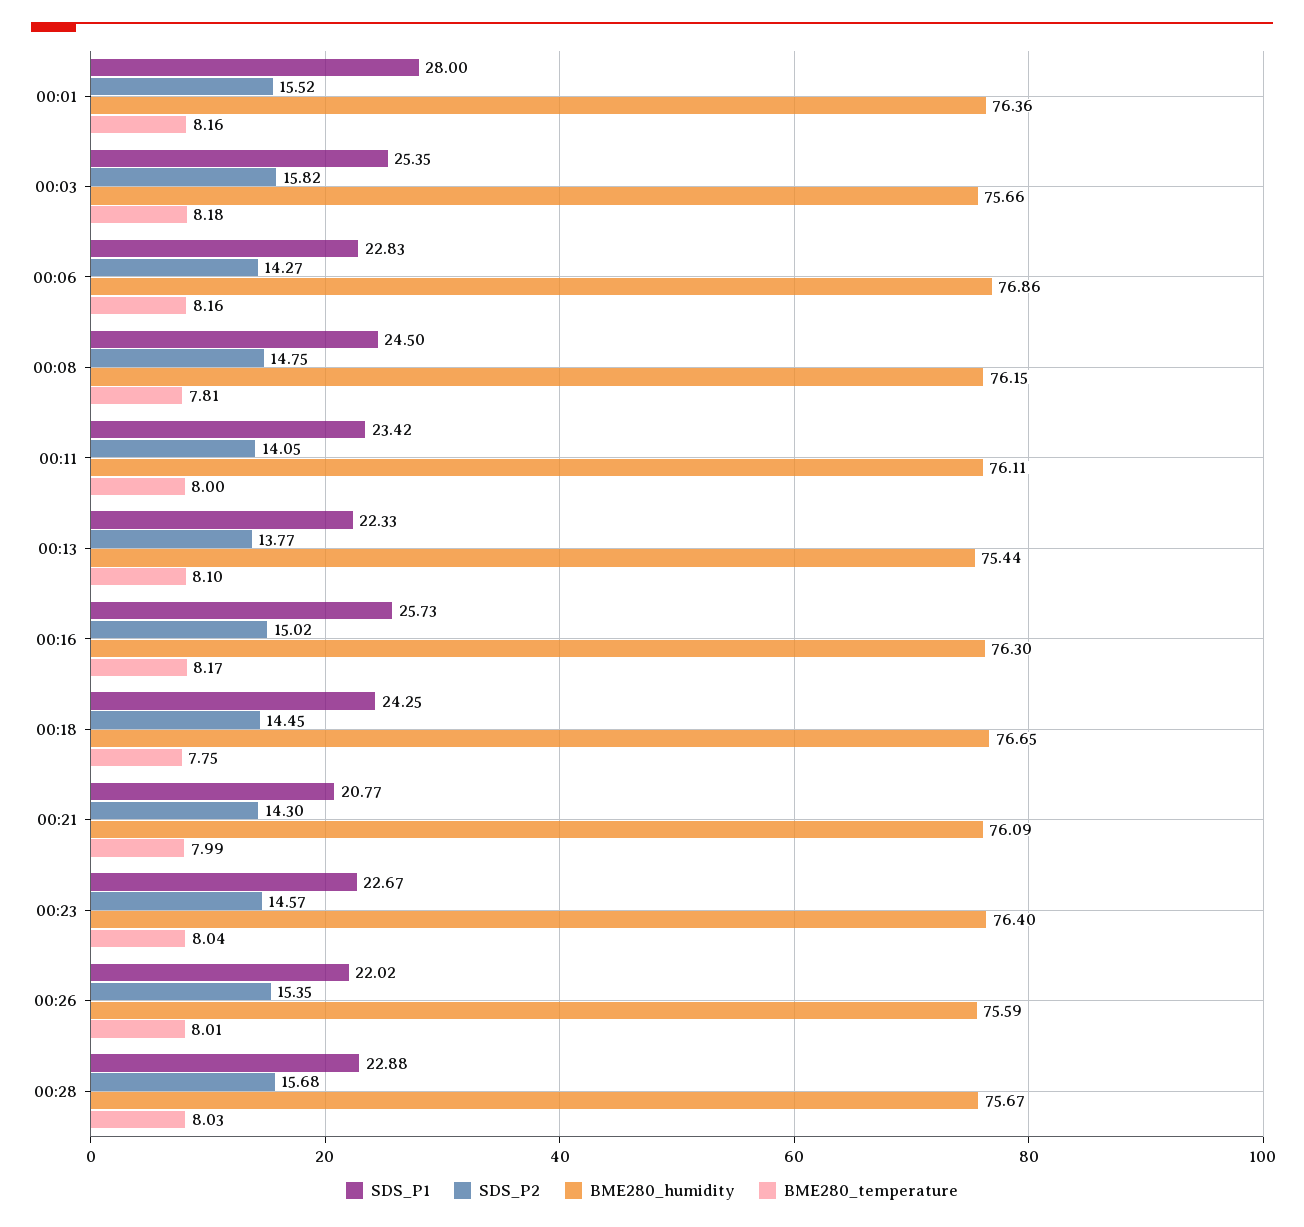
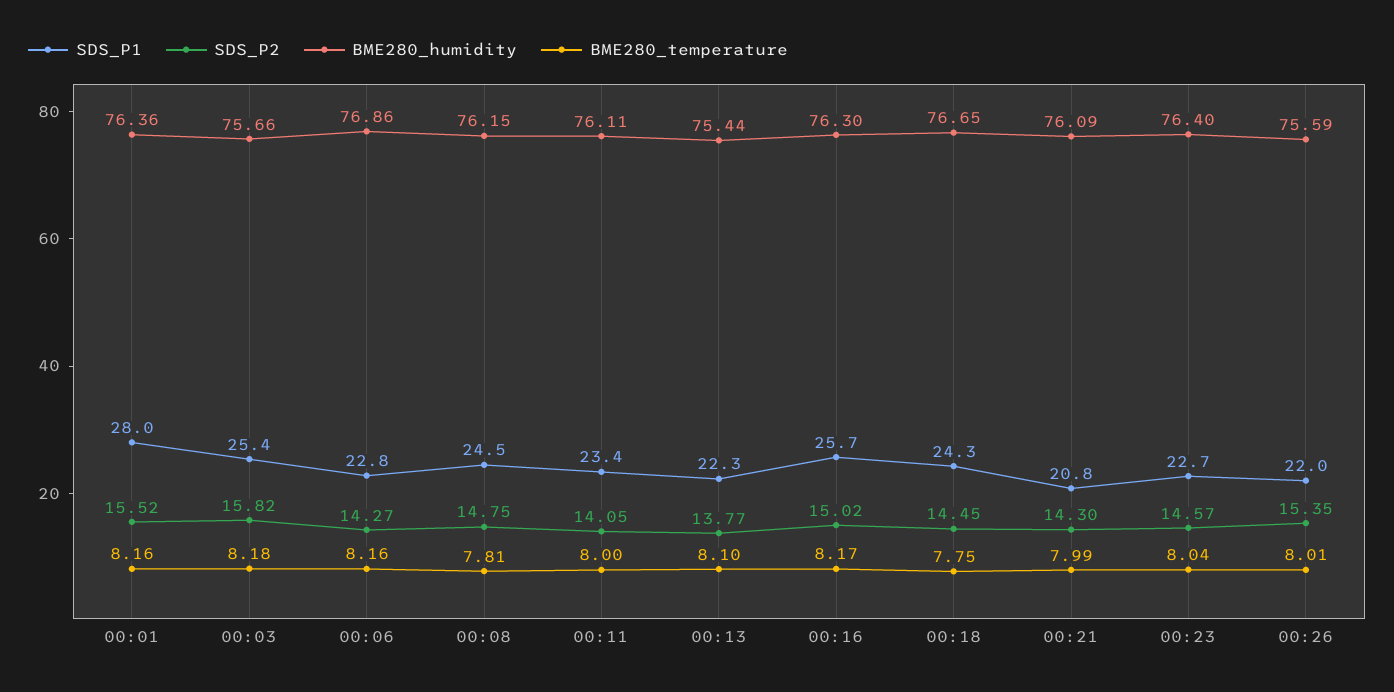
SDS_P1, 00:28: 22.88 -> none
SDS_P2, 00:28: 15.68 -> none
BME280_humidity, 00:28: 75.67 -> none
BME280_temperature, 00:28: 8.03 -> none

